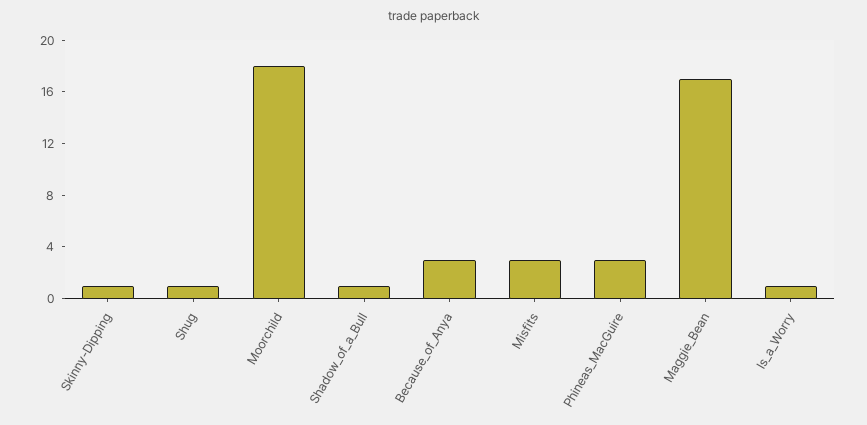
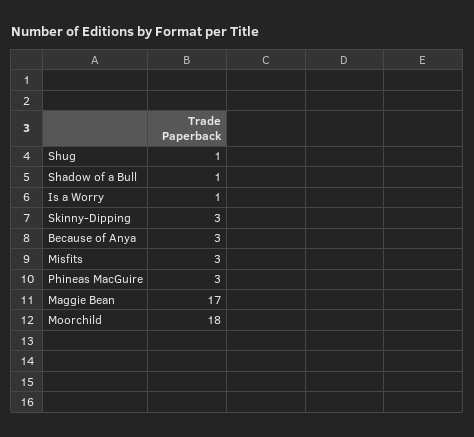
Skinny-Dipping: 1 -> 3

